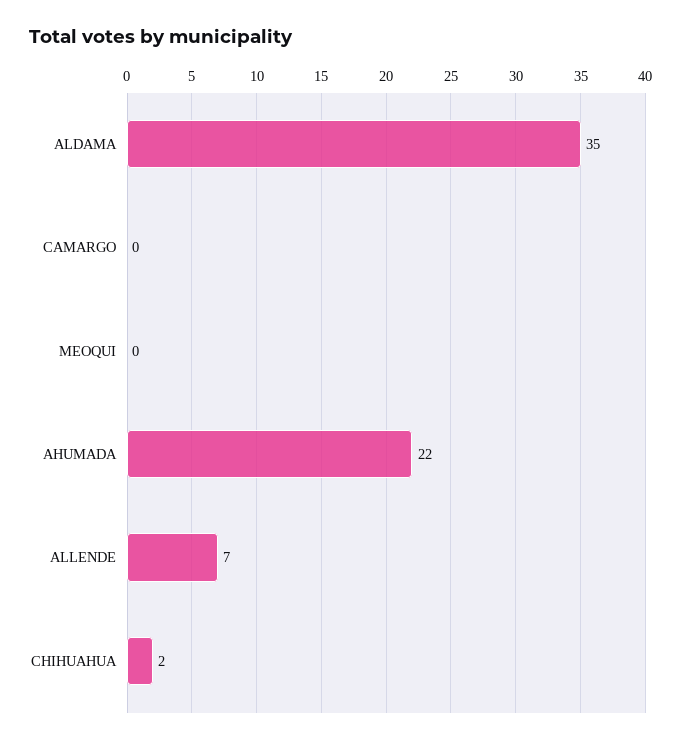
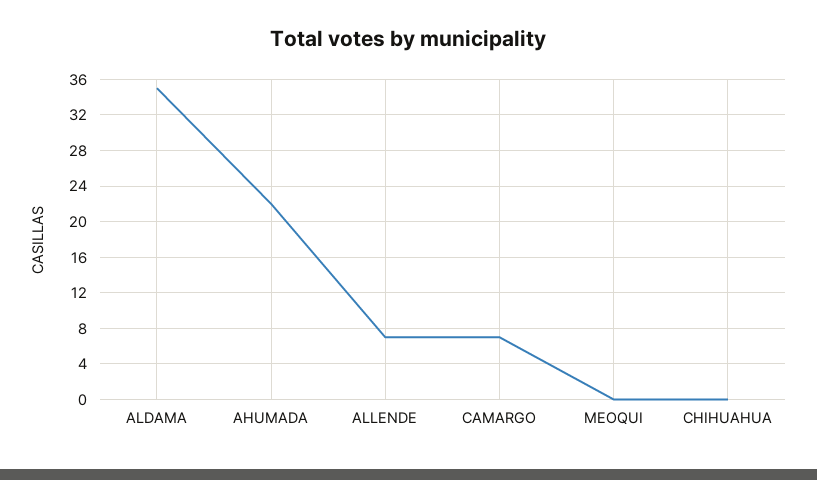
CAMARGO: 0 -> 7
CHIHUAHUA: 2 -> 0

